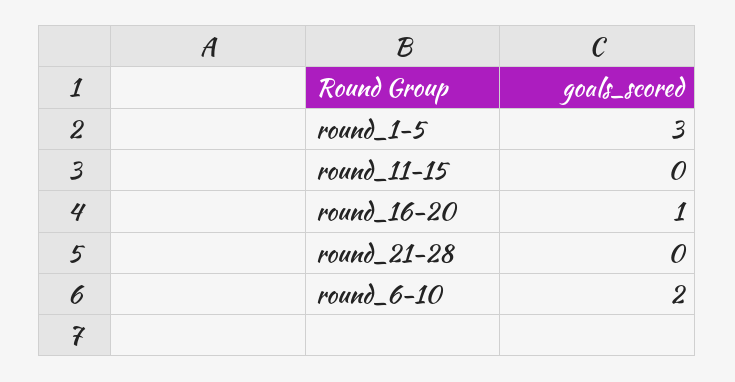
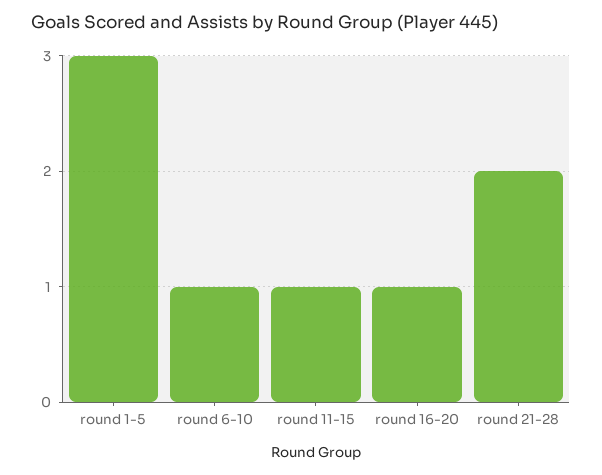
round_11-15: 0 -> 1
round_21-28: 0 -> 2
round_6-10: 2 -> 1

